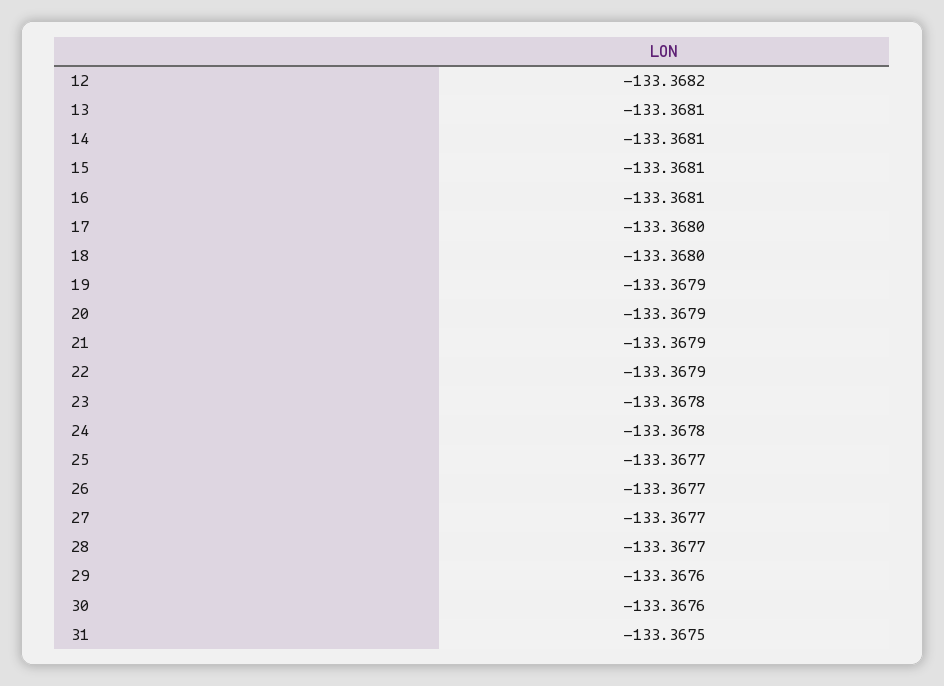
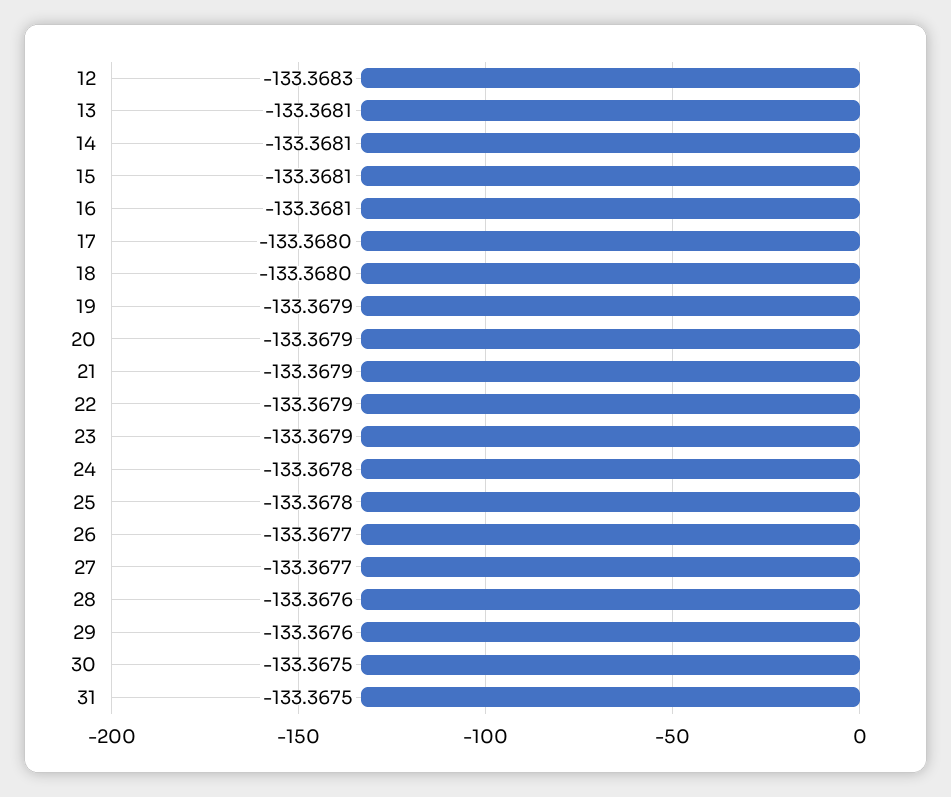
12: -133.3682 -> -133.3683
23: -133.3678 -> -133.3679
25: -133.3677 -> -133.3678
28: -133.3677 -> -133.3676
30: -133.3676 -> -133.3675

